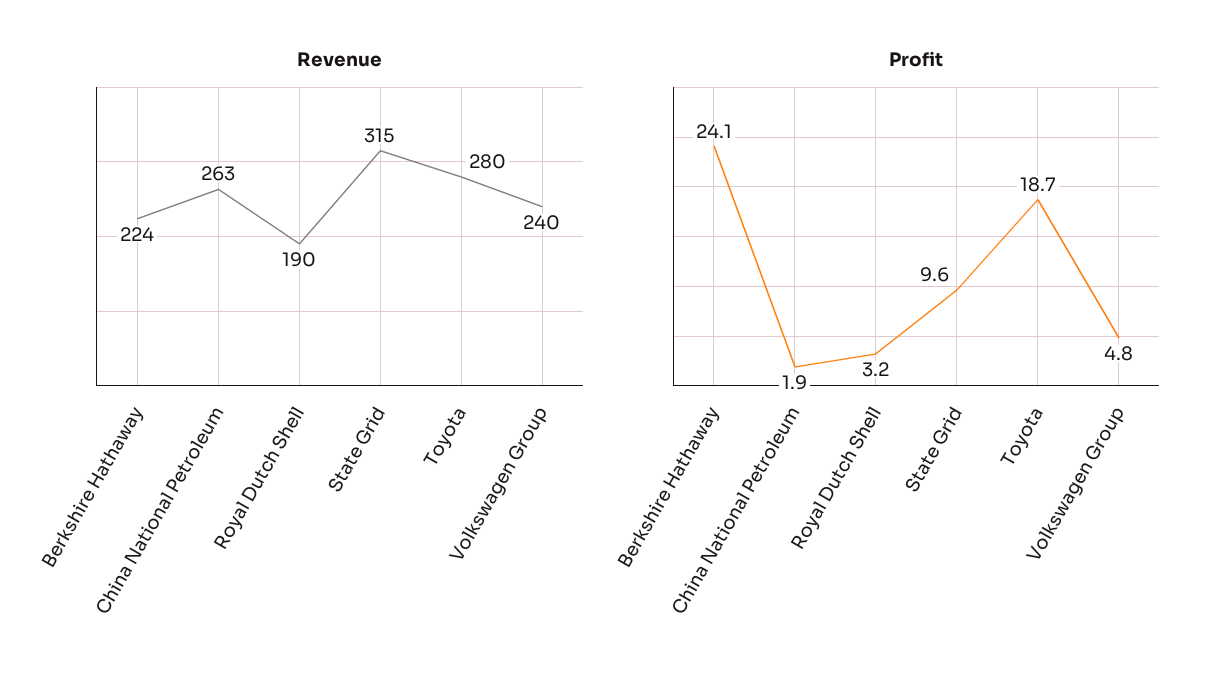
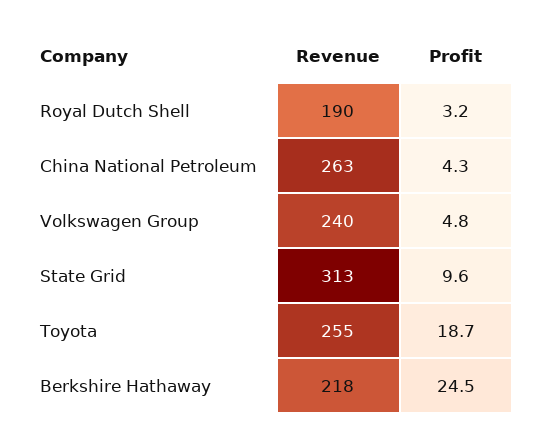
Revenue, Berkshire Hathaway: 224 -> 218
Revenue, State Grid: 315 -> 313
Revenue, Toyota: 280 -> 255
Profit, Berkshire Hathaway: 24.1 -> 24.5
Profit, China National Petroleum: 1.9 -> 4.3

